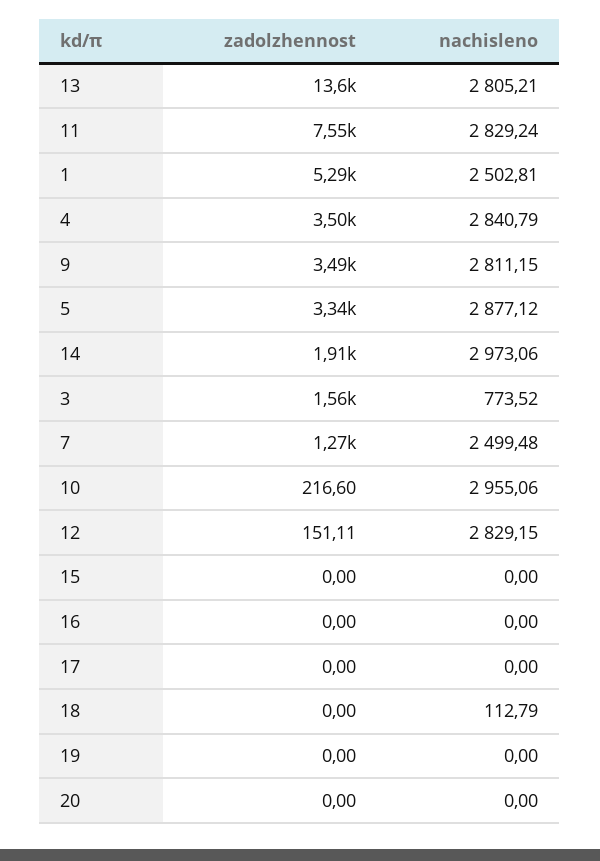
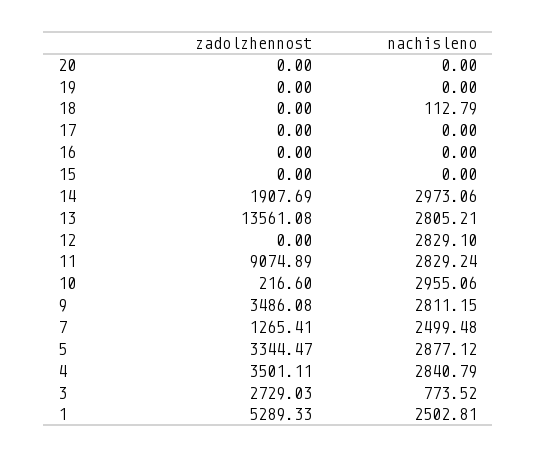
zadolzhennost, 11: 7550 -> 9074.89
zadolzhennost, 3: 1560 -> 2729.03
zadolzhennost, 12: 151.11 -> 0
nachisleno, 12: 2829.15 -> 2829.1

